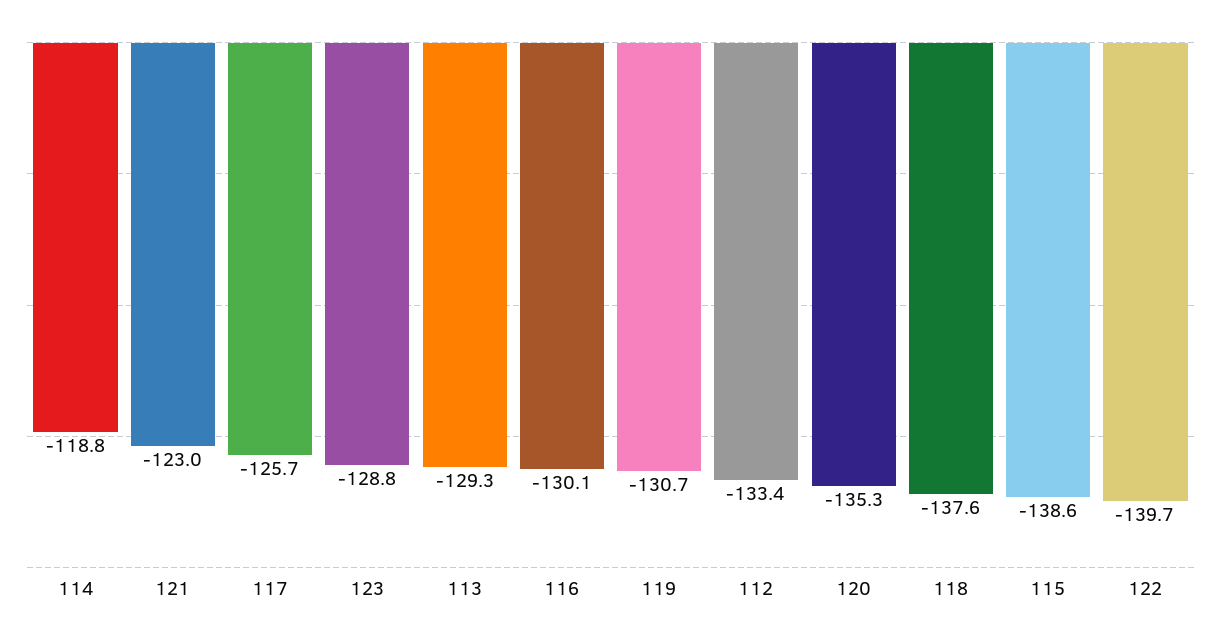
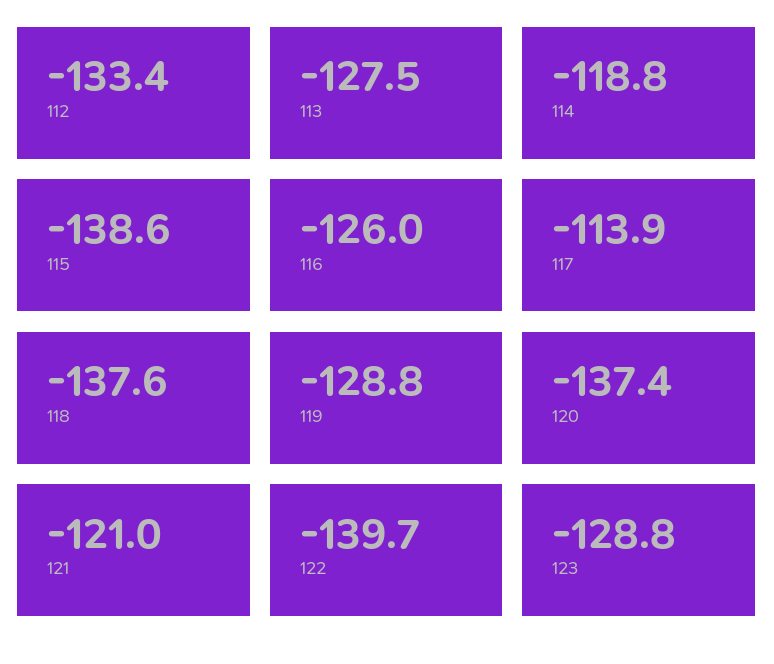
121: -123 -> -121
117: -125.7 -> -113.9
113: -129.3 -> -127.5
116: -130.1 -> -126
119: -130.7 -> -128.8
120: -135.3 -> -137.4

